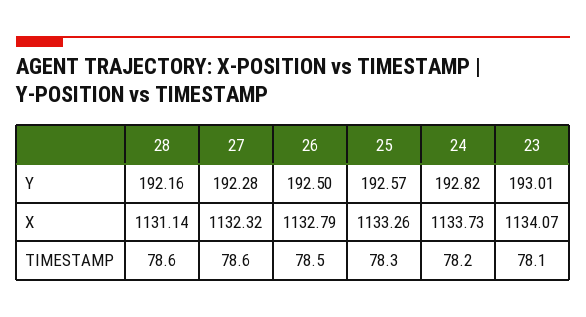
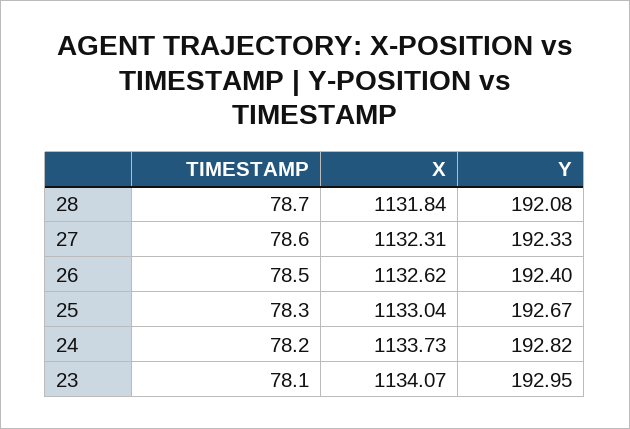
28, Y: 192.16 -> 192.08
27, Y: 192.28 -> 192.33
26, Y: 192.5 -> 192.4
25, Y: 192.57 -> 192.67
23, Y: 193.01 -> 192.95
28, X: 1131.14 -> 1131.84
27, X: 1132.32 -> 1132.31
26, X: 1132.79 -> 1132.62
25, X: 1133.26 -> 1133.04
28, TIMESTAMP: 78.6 -> 78.7

